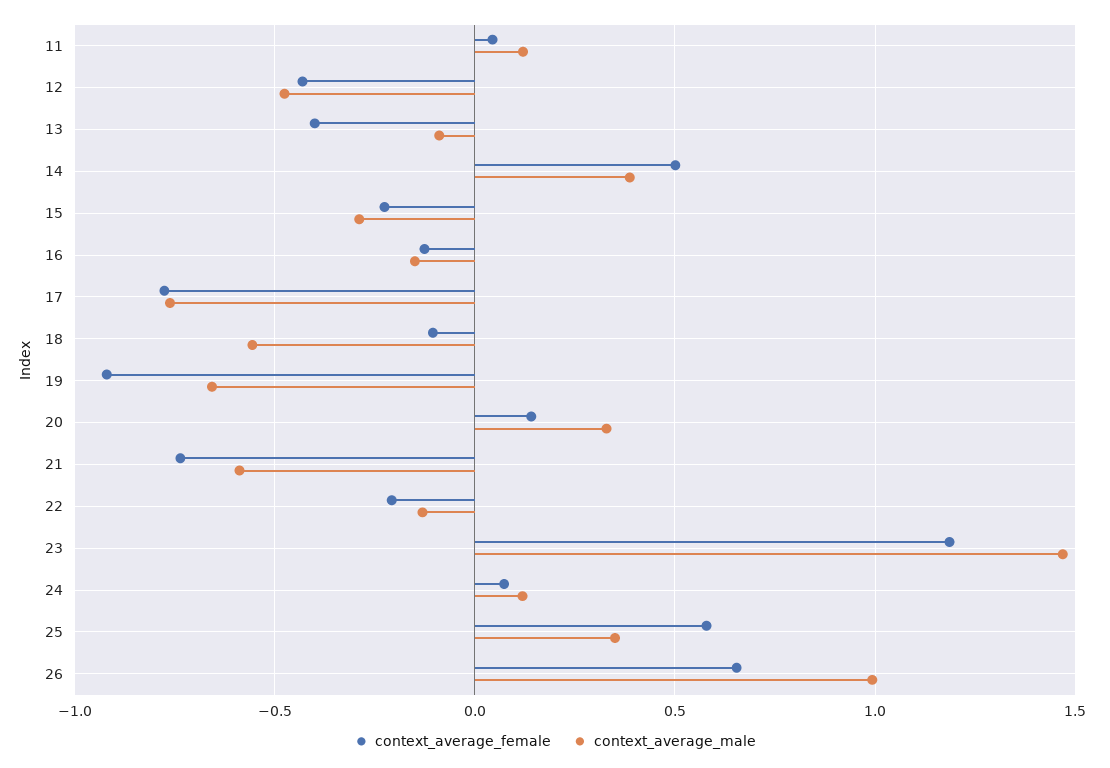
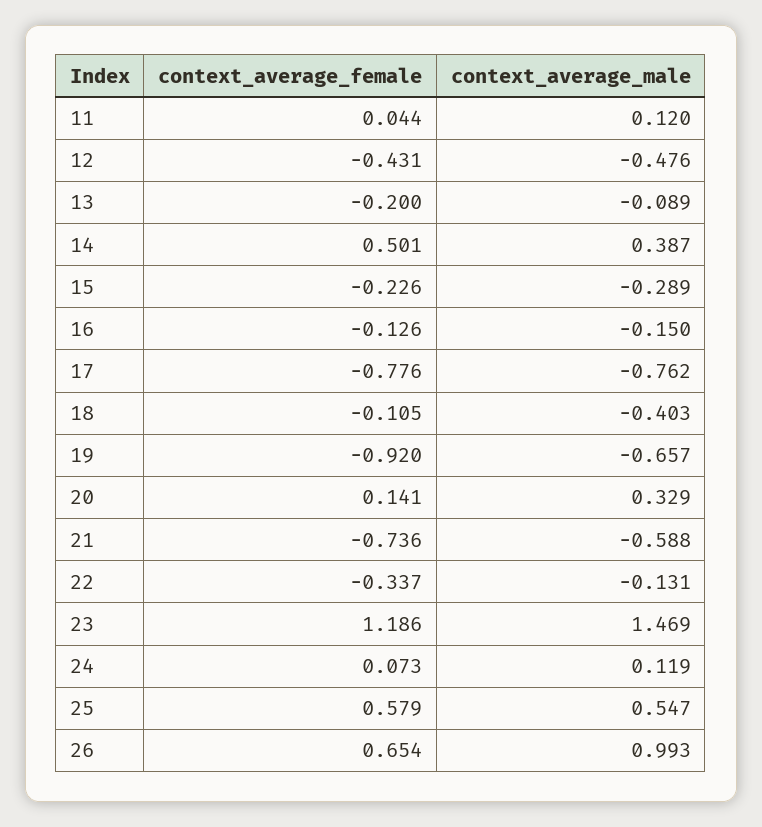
context_average_female, 13: -0.4 -> -0.2
context_average_male, 18: -0.55 -> -0.403
context_average_female, 22: -0.2 -> -0.337
context_average_male, 25: 0.35 -> 0.547

